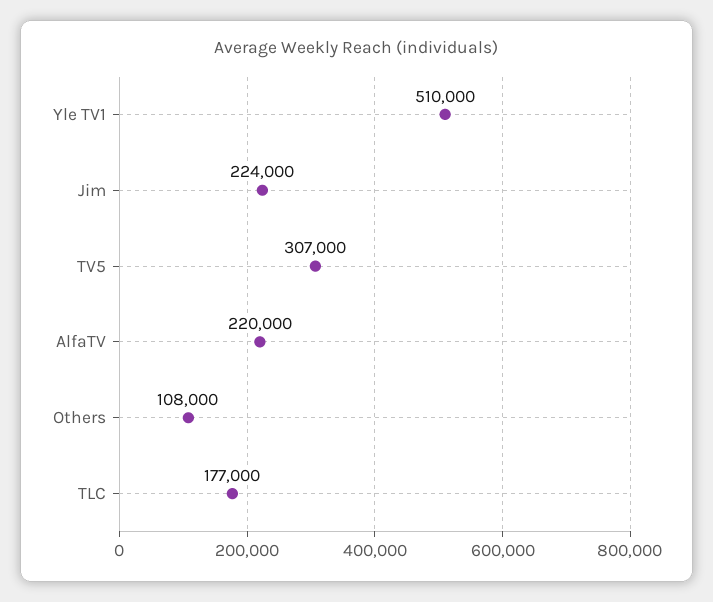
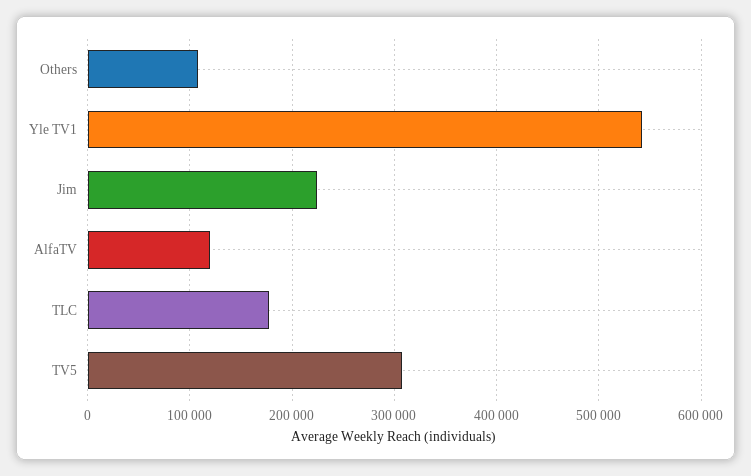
Yle TV1: 510000 -> 540000
AlfaTV: 220000 -> 120000

